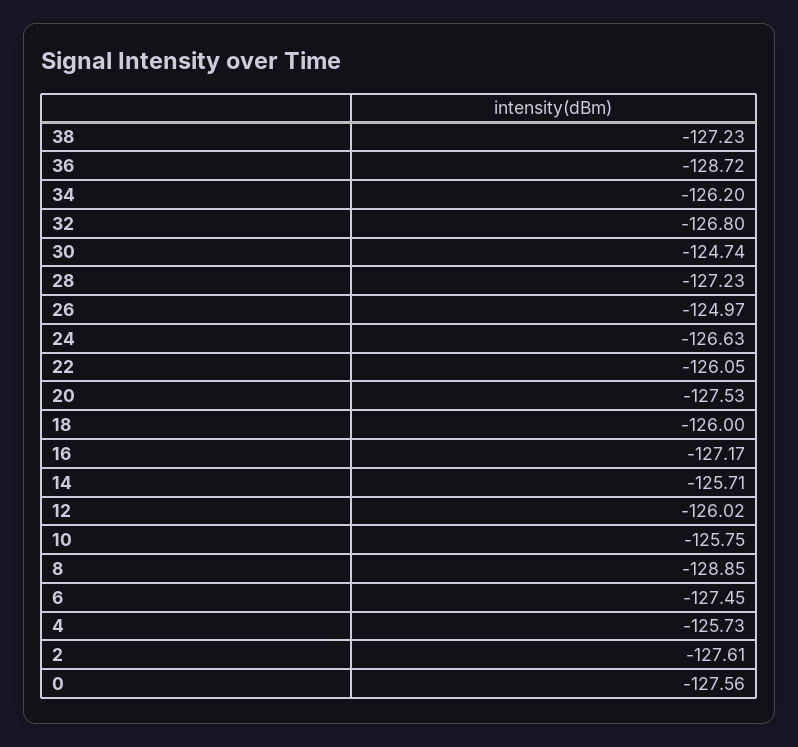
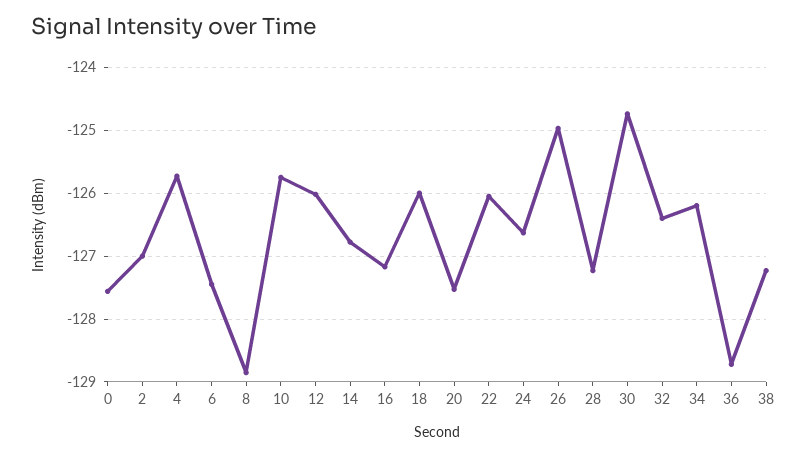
32: -126.8 -> -126.4
14: -125.71 -> -126.8
2: -127.61 -> -127

